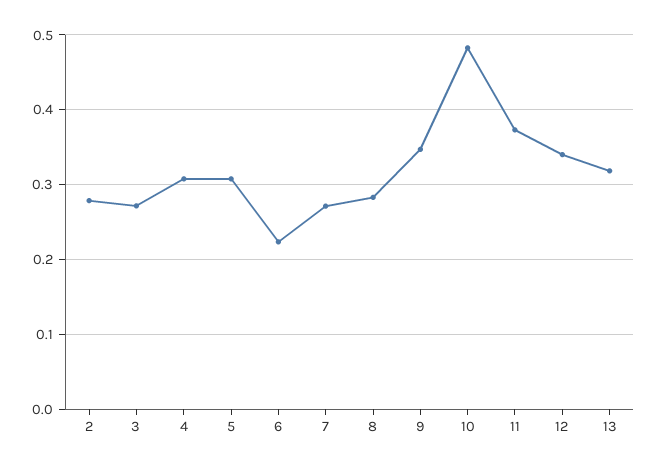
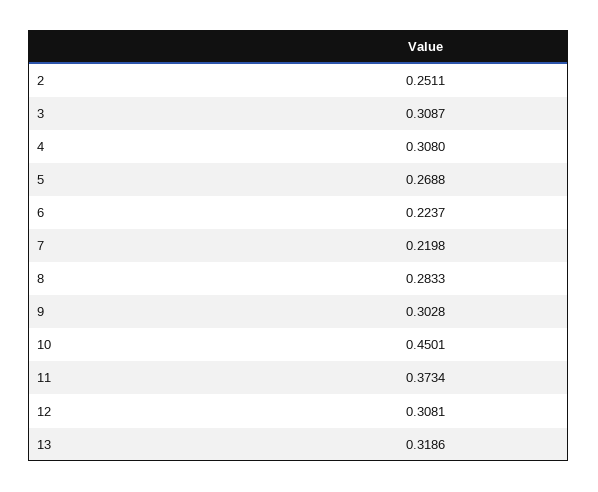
2: 0.28 -> 0.2511
3: 0.27 -> 0.3087
5: 0.31 -> 0.2688
7: 0.27 -> 0.2198
9: 0.35 -> 0.3028
10: 0.48 -> 0.4501
12: 0.34 -> 0.3081

